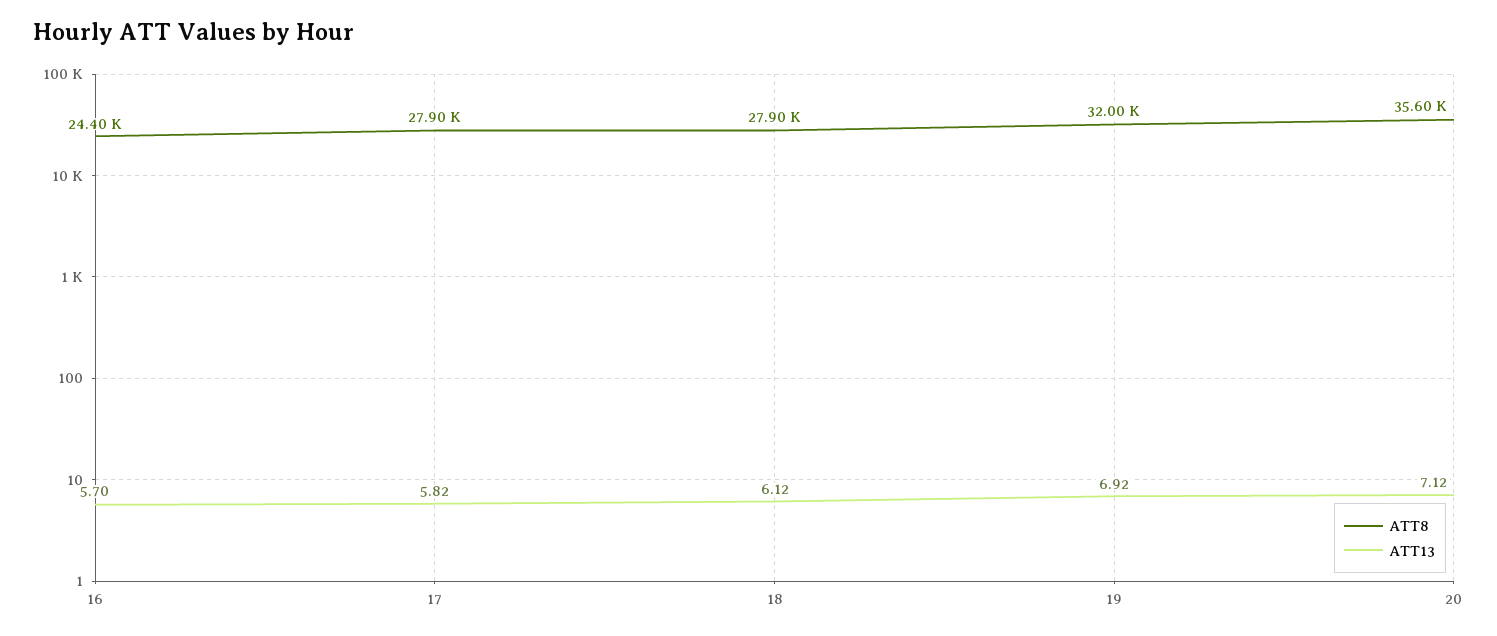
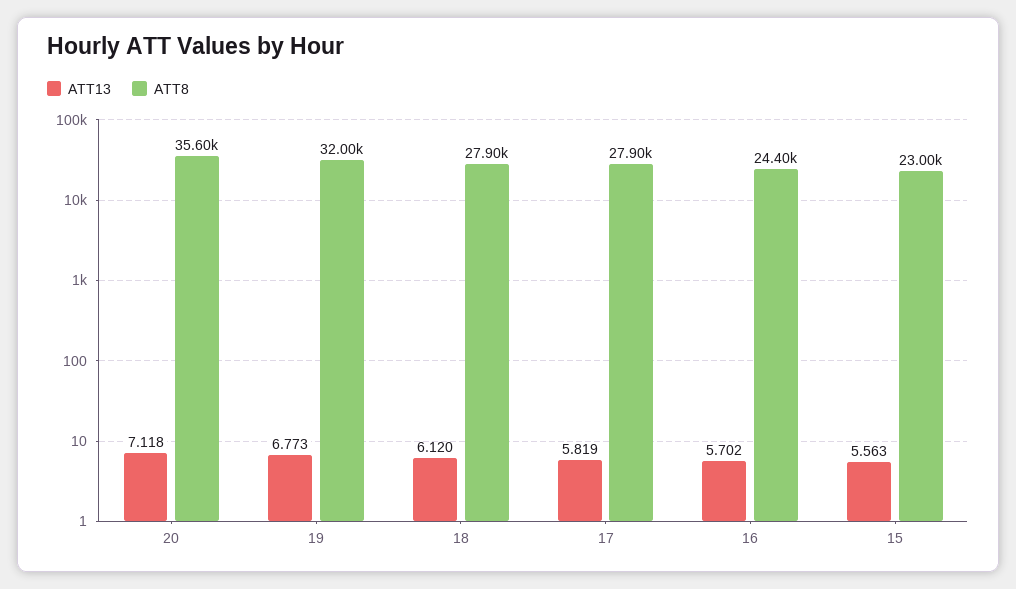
ATT13, 19: 6.92 -> 6.773
ATT13, 15: none -> 5.563
ATT8, 15: none -> 23000

